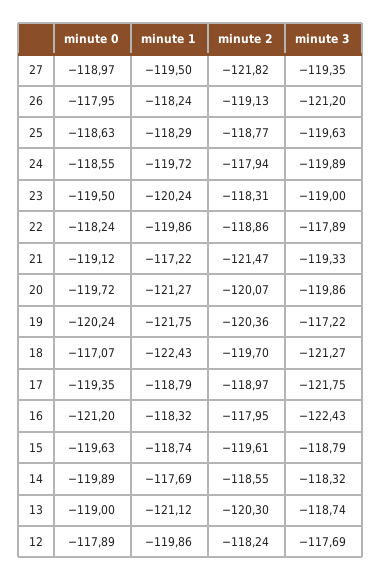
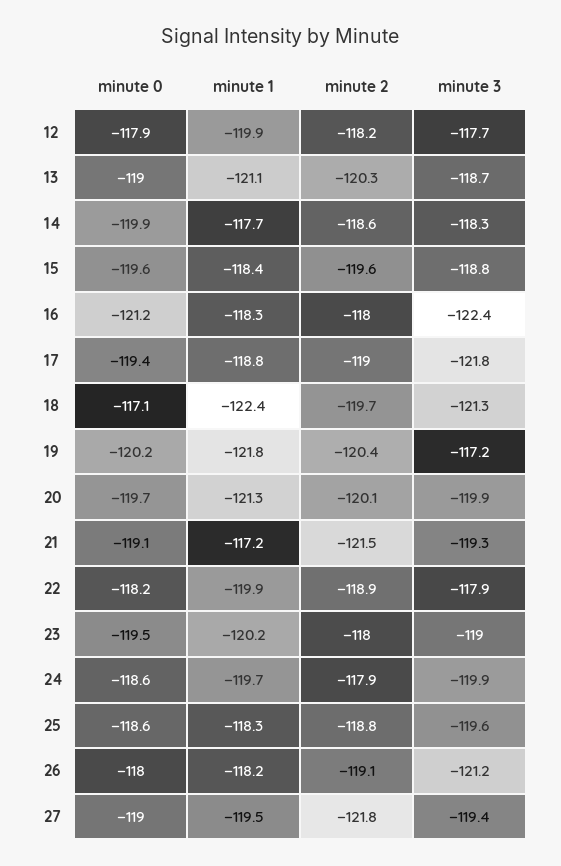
minute 2, 23: -118.31 -> -118
minute 1, 15: -118.74 -> -118.4

